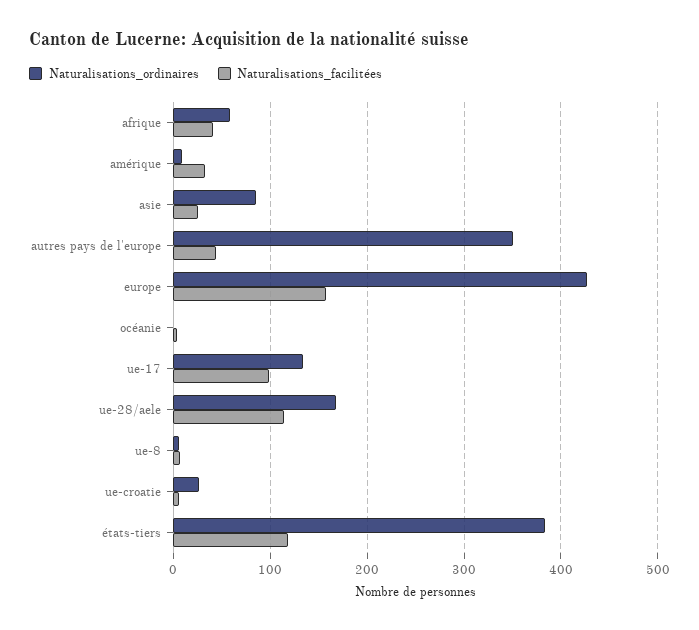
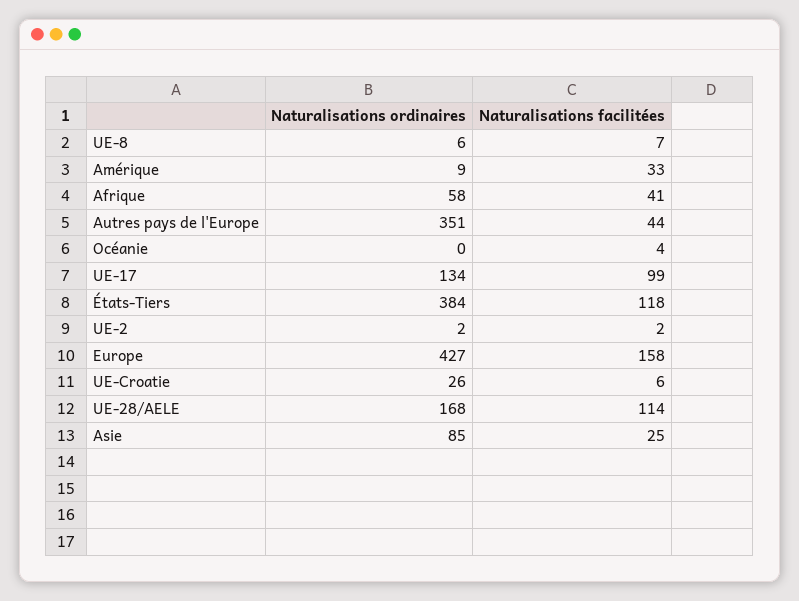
Naturalisations_ordinaires, UE-2: none -> 2
Naturalisations_facilitées, UE-2: none -> 2

